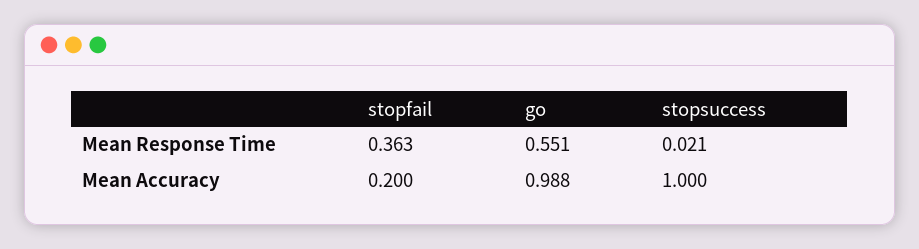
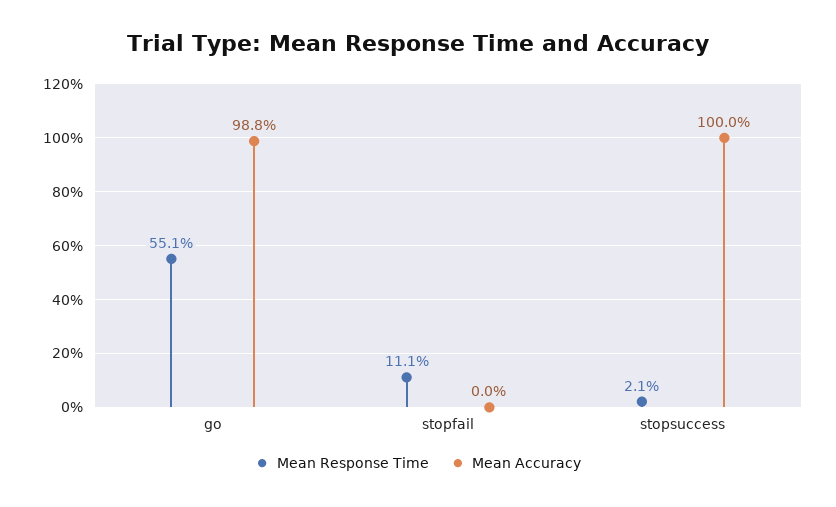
Mean Response Time, stopfail: 0.363 -> 0.111
Mean Accuracy, stopfail: 0.2 -> 0

